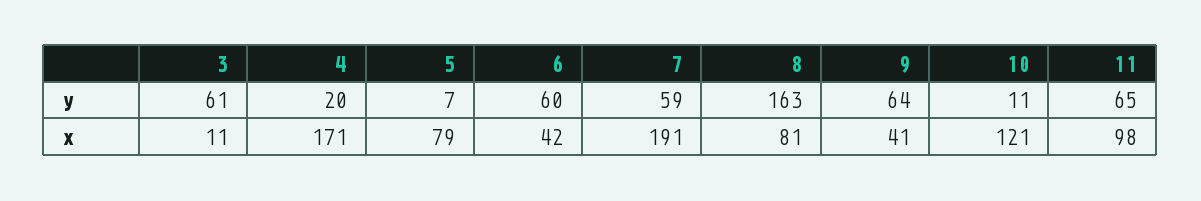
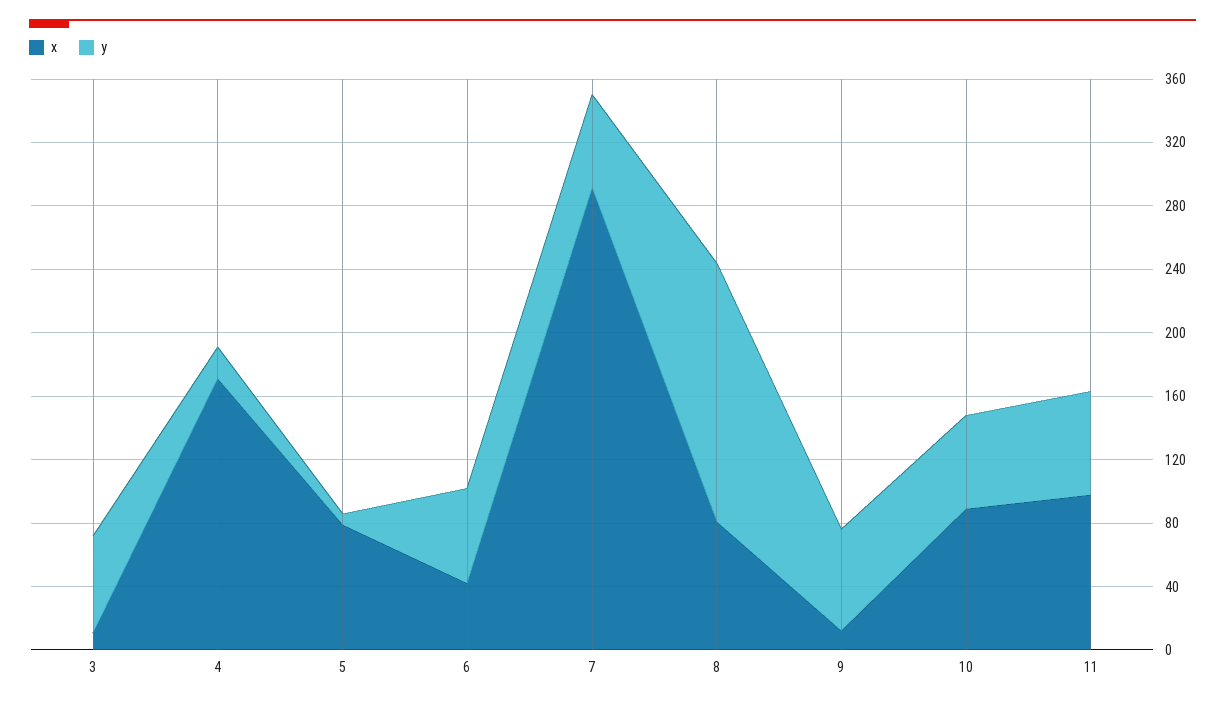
y, 10: 11 -> 60
x, 7: 191 -> 290
x, 9: 41 -> 10
x, 10: 121 -> 90

